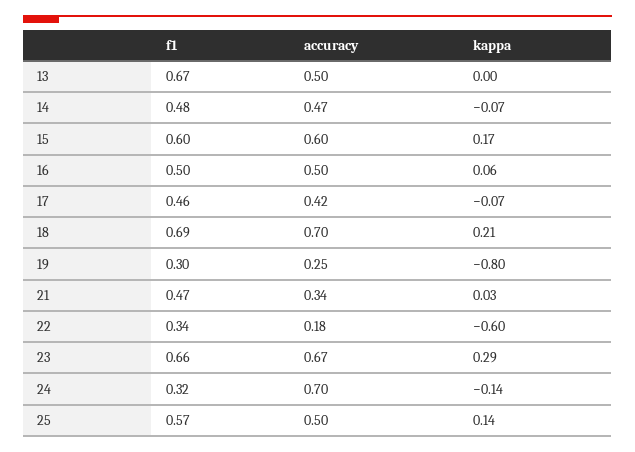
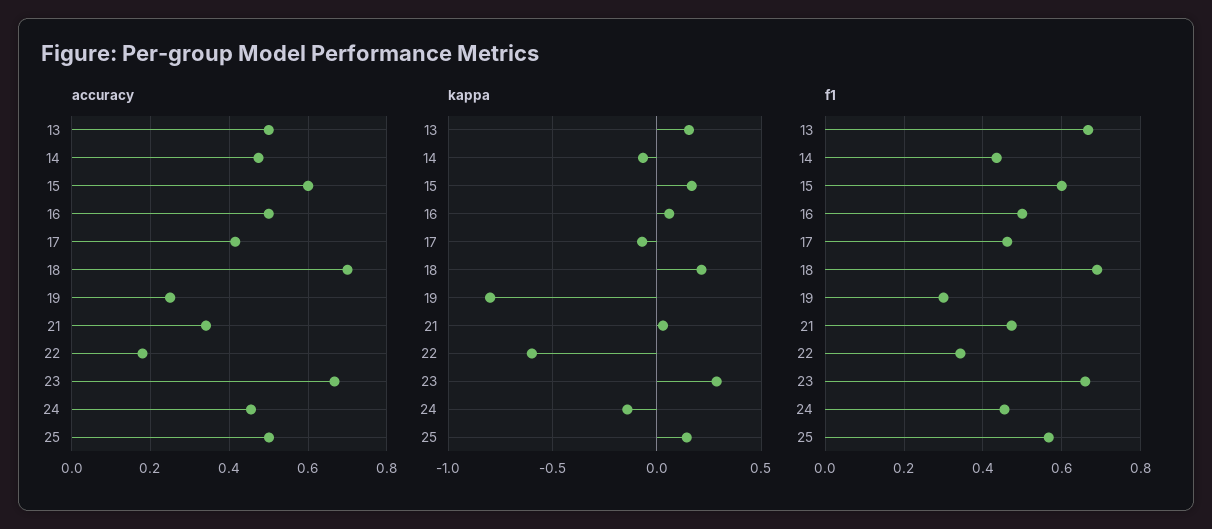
kappa, 13: 0 -> 0.15
f1, 14: 0.48 -> 0.44
f1, 24: 0.32 -> 0.46
accuracy, 24: 0.7 -> 0.46

